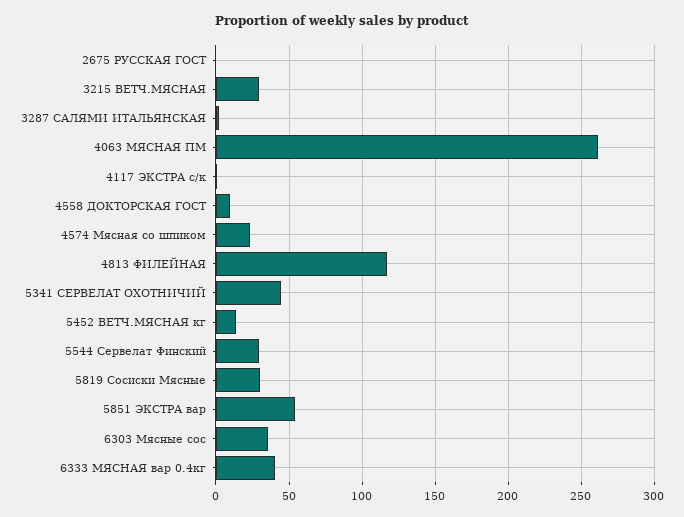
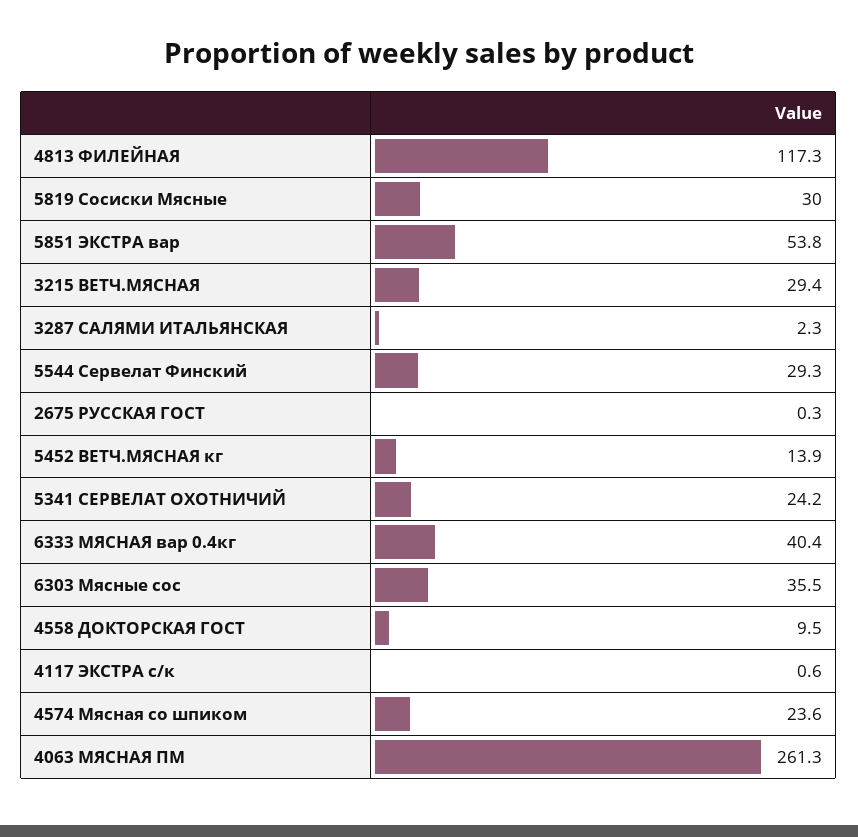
5341 СЕРВЕЛАТ ОХОТНИЧИЙ: 45 -> 24.2

